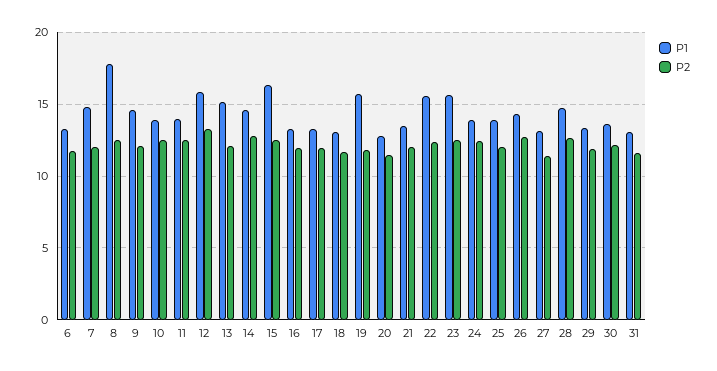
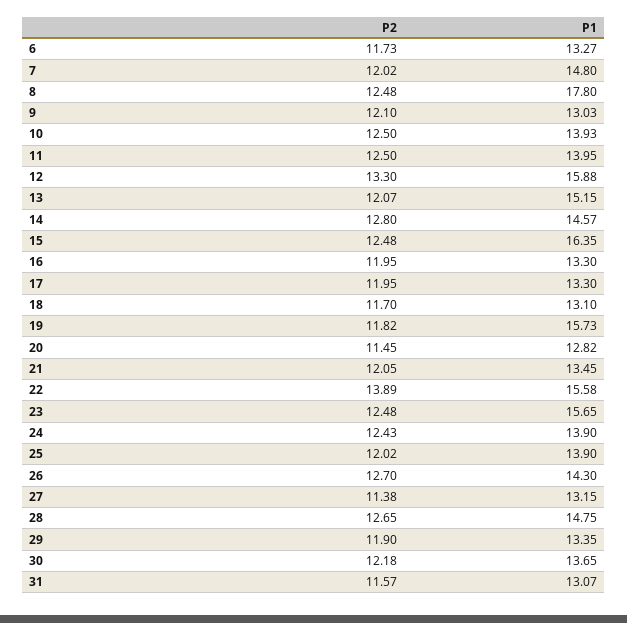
P1, 9: 14.5 -> 13.03
P2, 22: 12.5 -> 13.89

